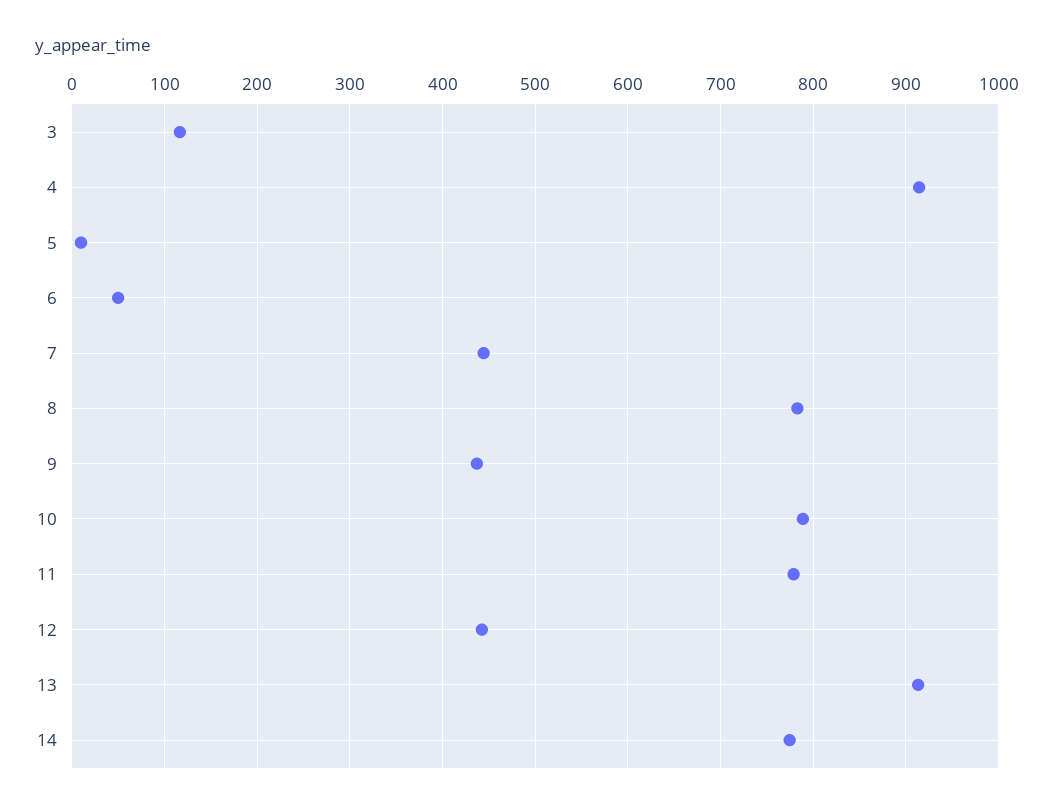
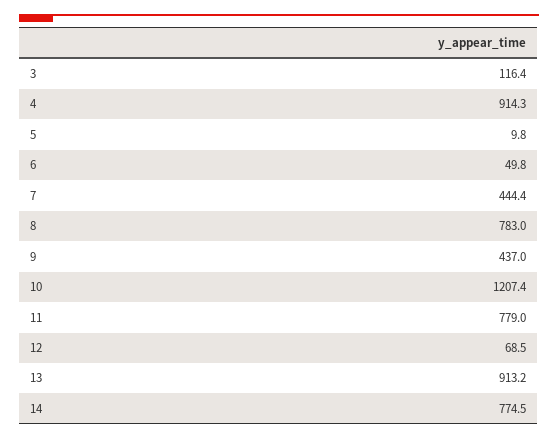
10: 790 -> 1207.4
12: 440 -> 68.5

